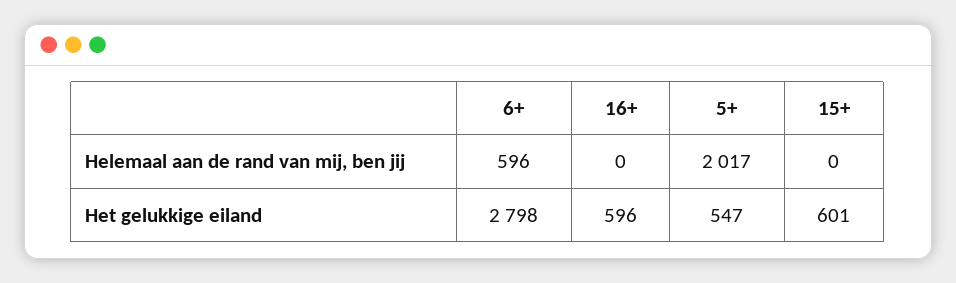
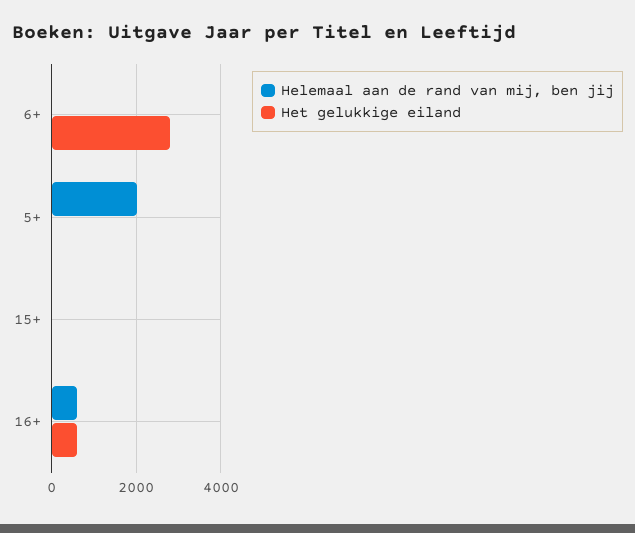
Helemaal aan de rand van mij, ben jij, 6+: 596 -> 0
Helemaal aan de rand van mij, ben jij, 16+: 0 -> 600
Het gelukkige eiland, 5+: 547 -> 0
Het gelukkige eiland, 15+: 601 -> 0

